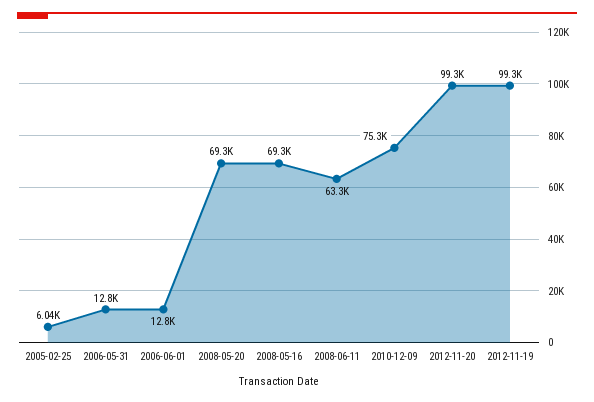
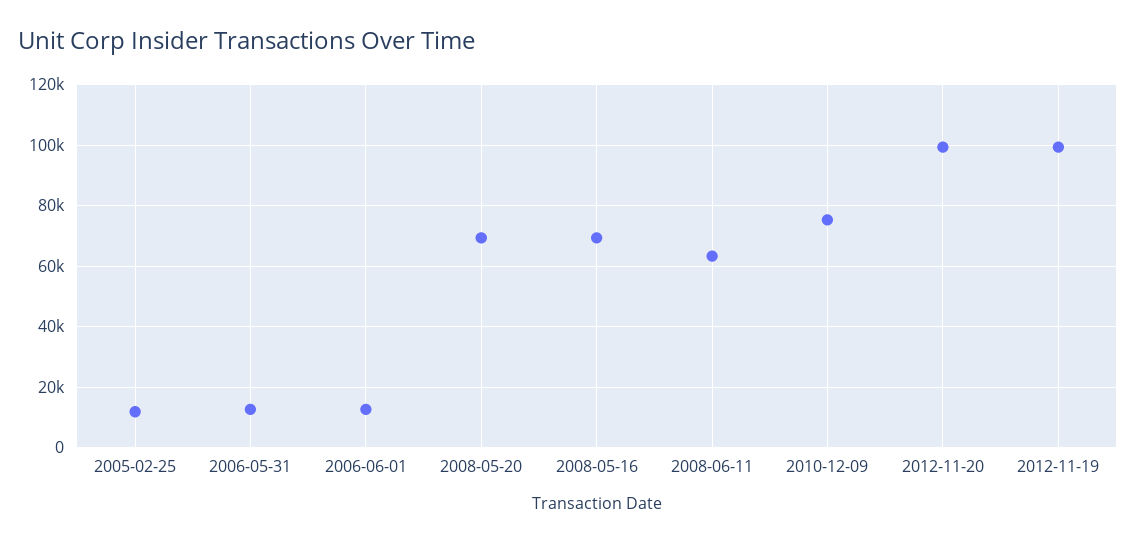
2005-02-25: 6040 -> 12000

